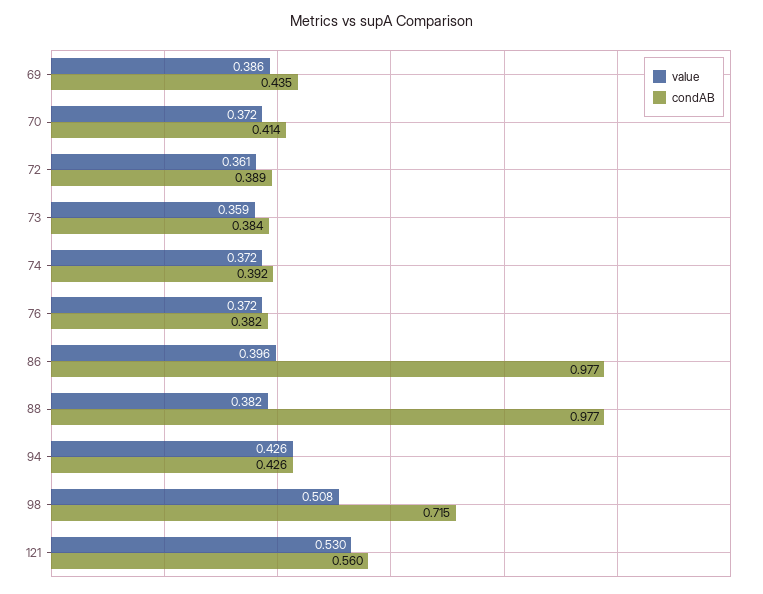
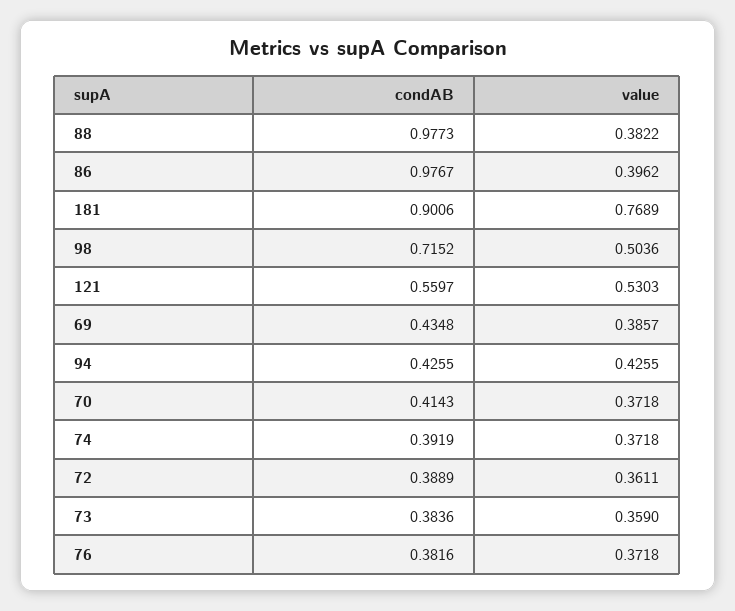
value, 98: 0.508 -> 0.5036
condAB, 181: none -> 0.9006
value, 181: none -> 0.7689

